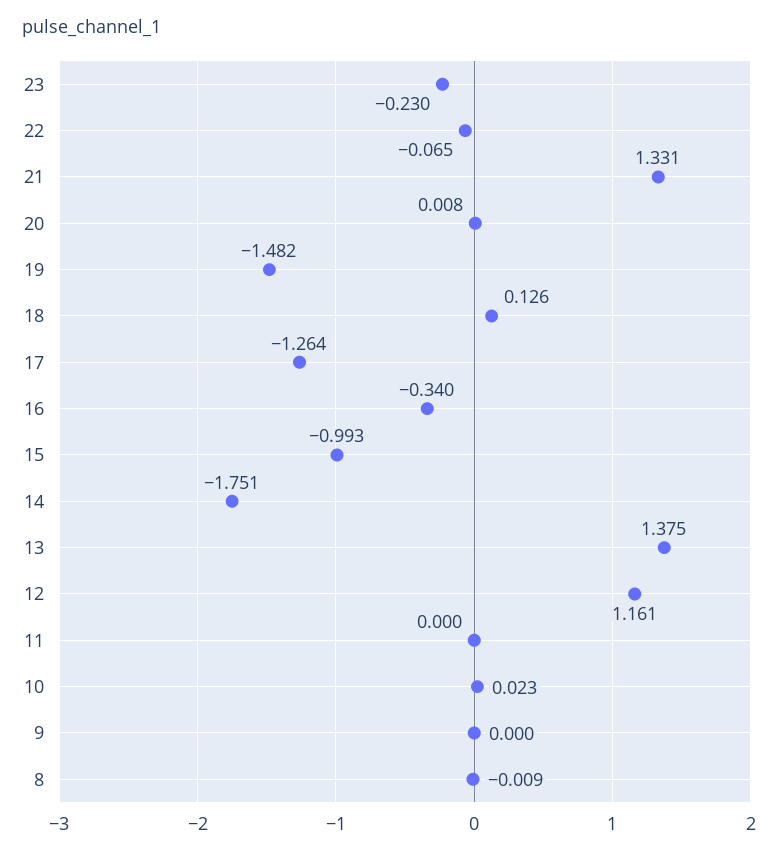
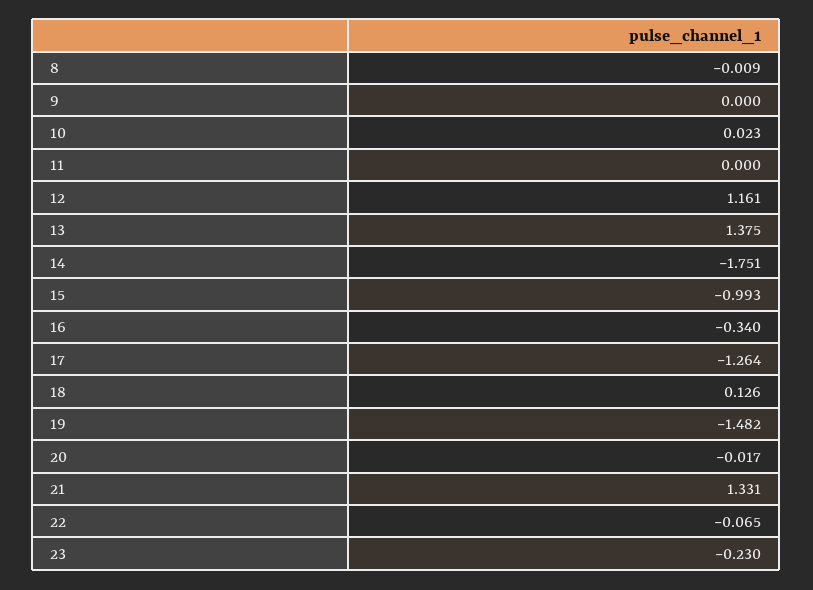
20: 0.008 -> -0.017

